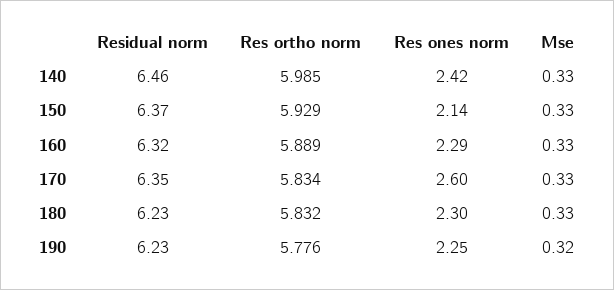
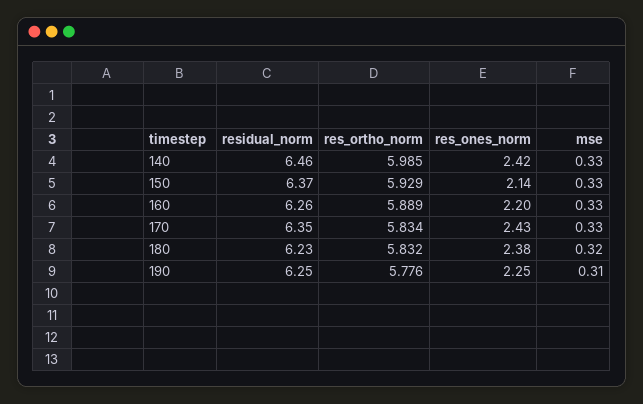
Residual norm, 160: 6.32 -> 6.26
Res ones norm, 160: 2.29 -> 2.2
Res ones norm, 170: 2.6 -> 2.43
Res ones norm, 180: 2.3 -> 2.38
Mse, 180: 0.33 -> 0.32
Residual norm, 190: 6.23 -> 6.25
Mse, 190: 0.32 -> 0.31

